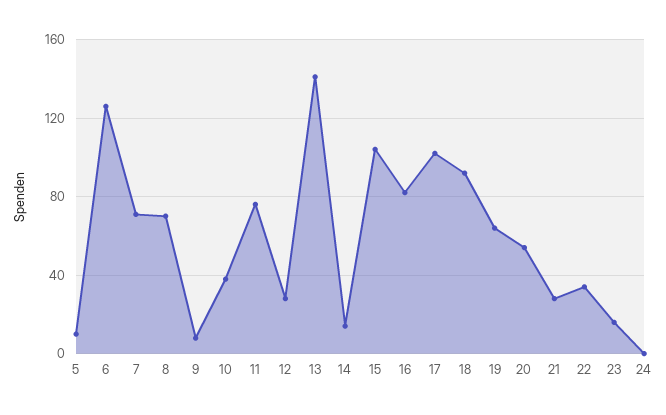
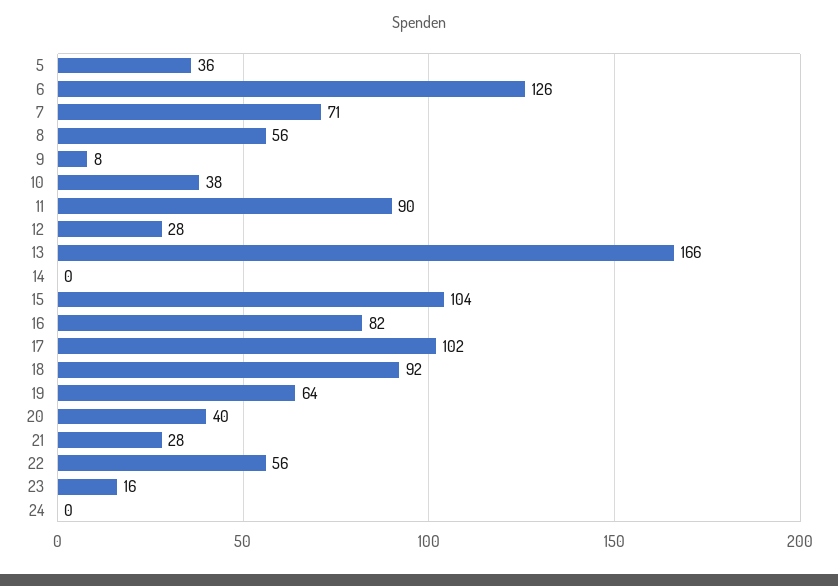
5: 10 -> 36
8: 70 -> 56
11: 75 -> 90
13: 140 -> 166
14: 15 -> 0
20: 55 -> 40
22: 35 -> 56

